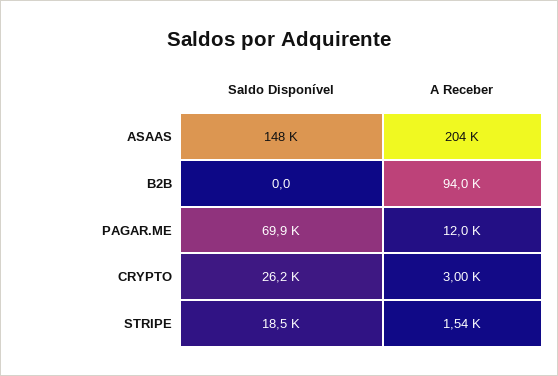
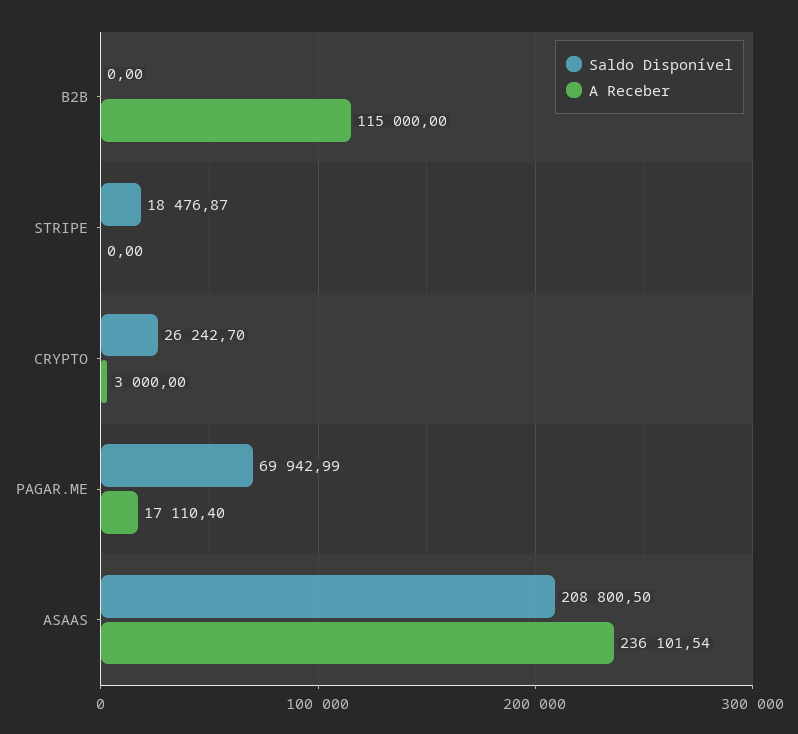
Saldo Disponível, ASAAS: 148000 -> 208800.5
A Receber, ASAAS: 204000 -> 236101.54
A Receber, B2B: 94000 -> 115000
A Receber, PAGAR.ME: 12000 -> 17110.4
A Receber, STRIPE: 1540 -> 0

